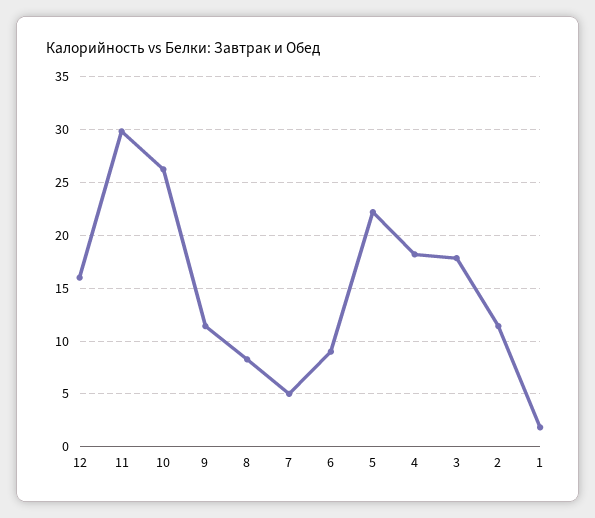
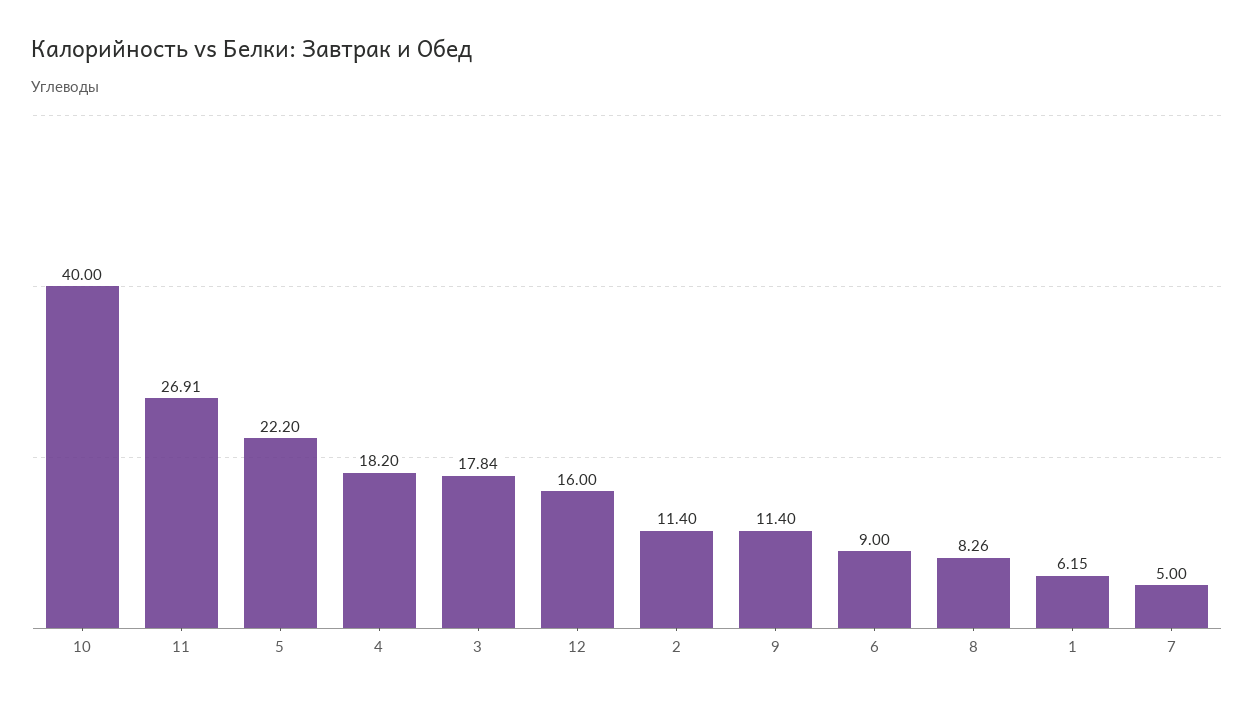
11: 30 -> 26.91
10: 26 -> 40
1: 2 -> 6.15

